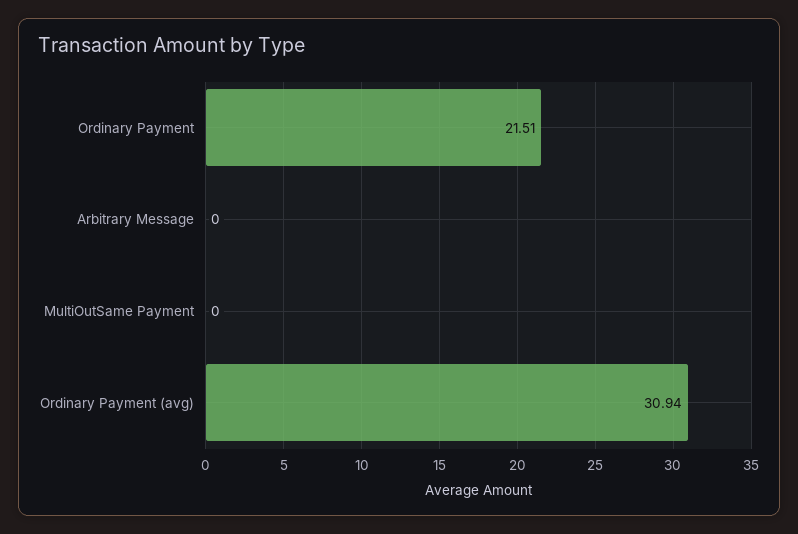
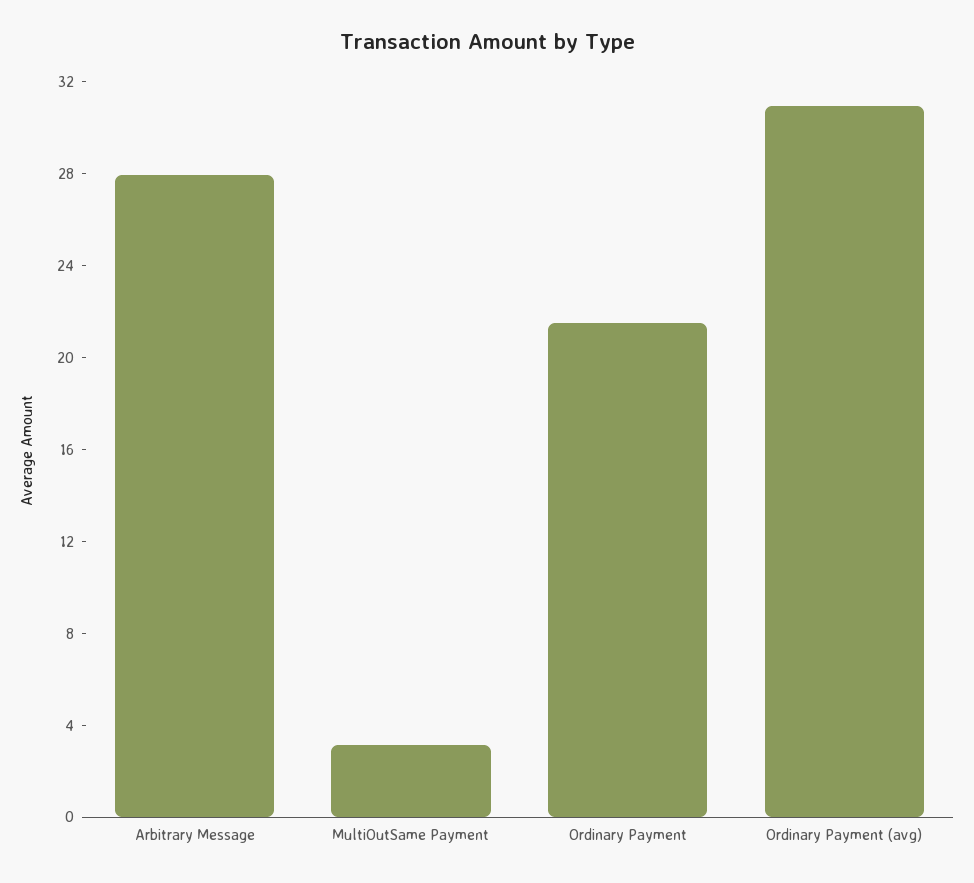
Arbitrary Message: 0 -> 28
MultiOutSame Payment: 0 -> 3

